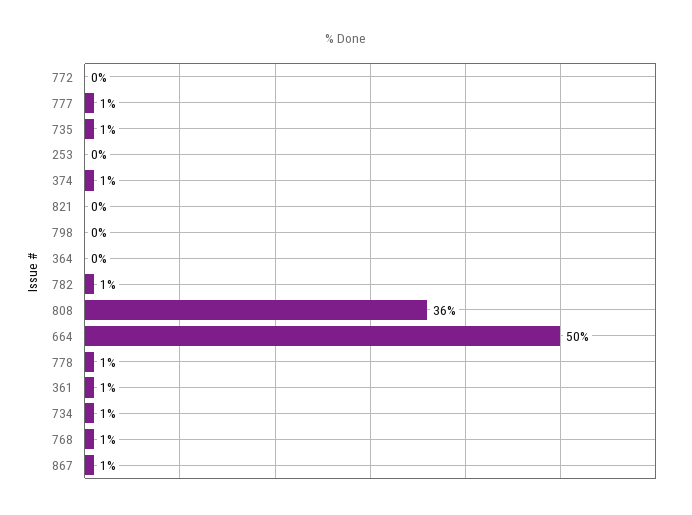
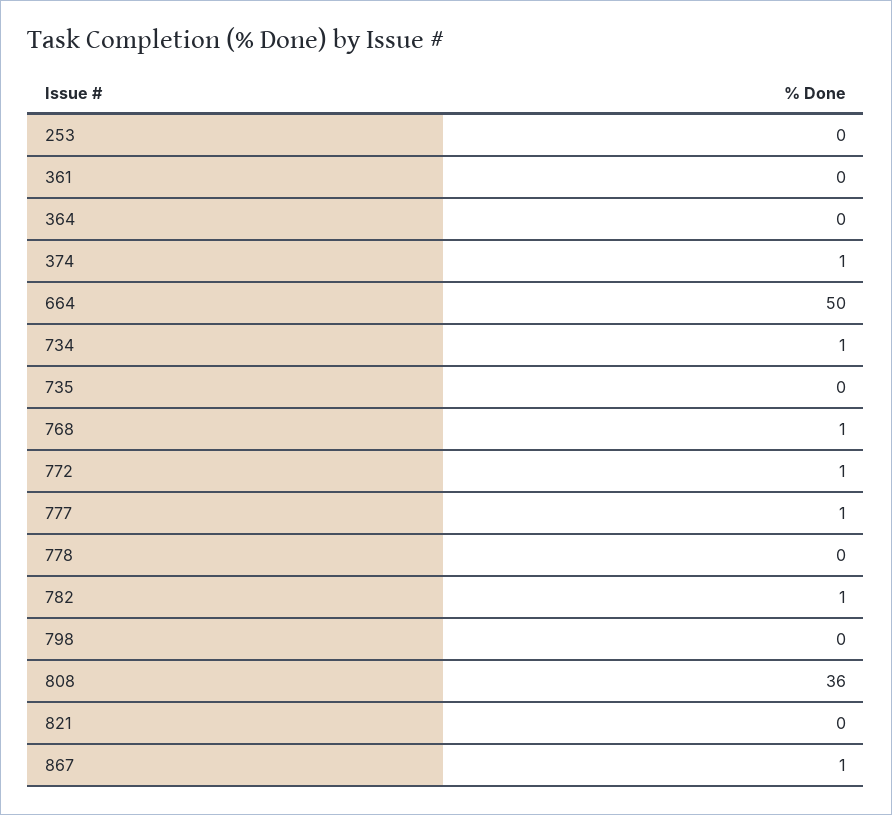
772: 0 -> 1
735: 1 -> 0
778: 1 -> 0
361: 1 -> 0

